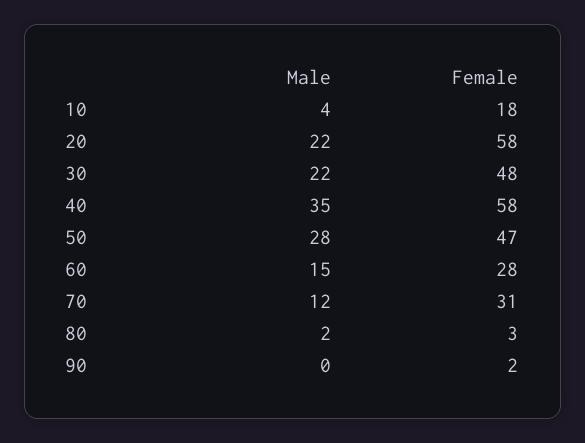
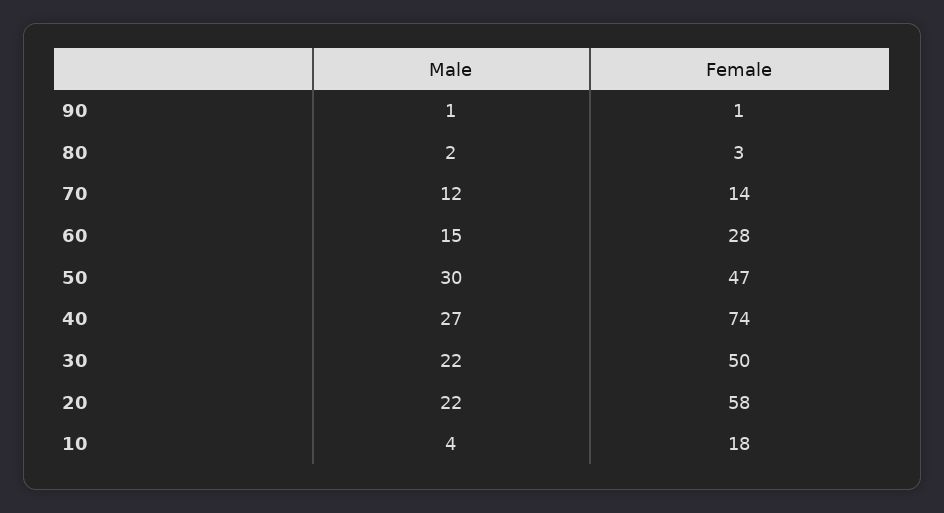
Female, 30: 48 -> 50
Male, 40: 35 -> 27
Female, 40: 58 -> 74
Male, 50: 28 -> 30
Female, 70: 31 -> 14
Male, 90: 0 -> 1
Female, 90: 2 -> 1

